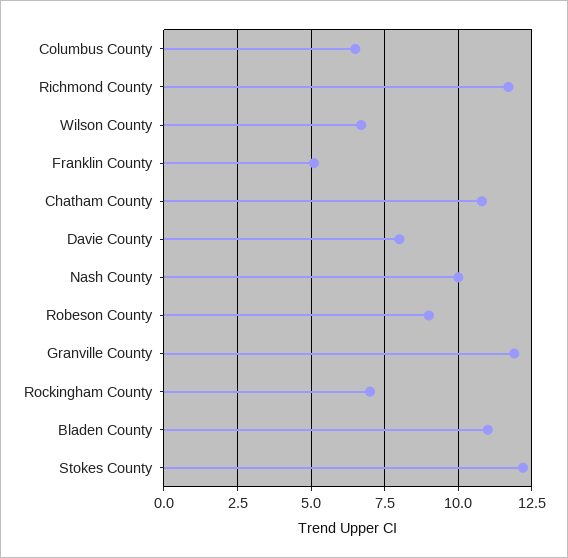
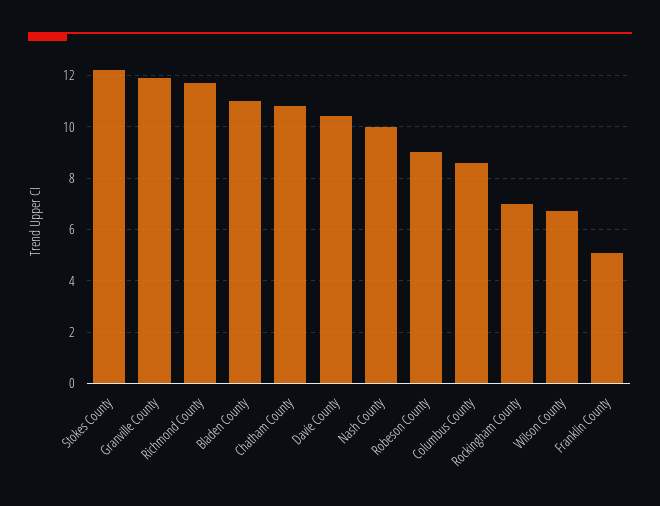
Columbus County: 6.5 -> 8.5
Davie County: 8 -> 10.5

